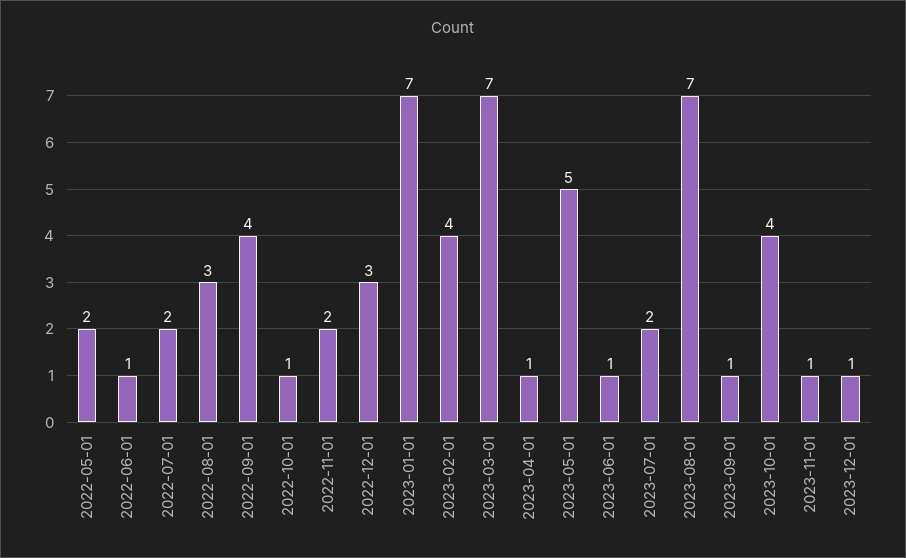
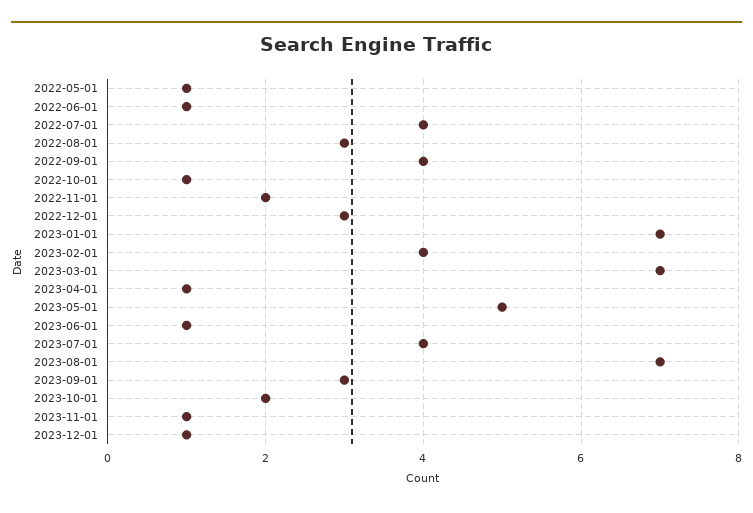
2022-05-01: 2 -> 1
2022-07-01: 2 -> 4
2023-07-01: 2 -> 4
2023-09-01: 1 -> 3
2023-10-01: 4 -> 2

